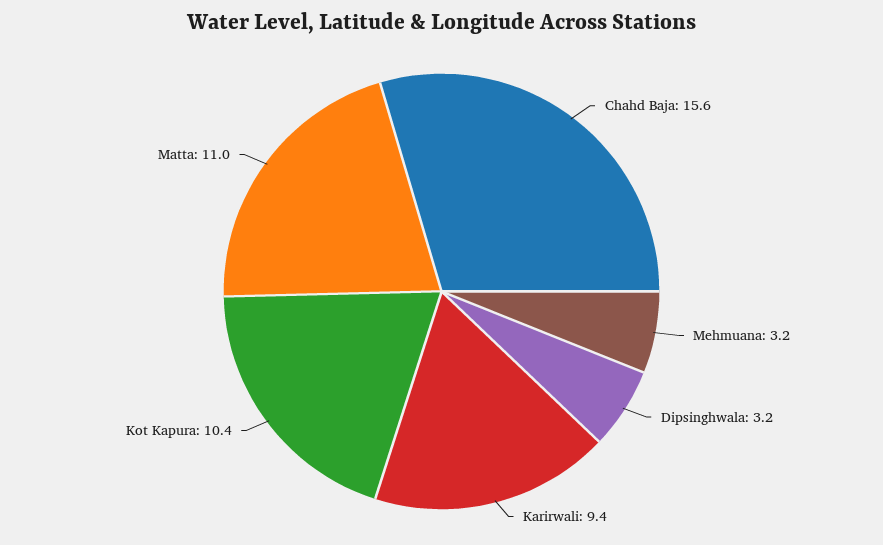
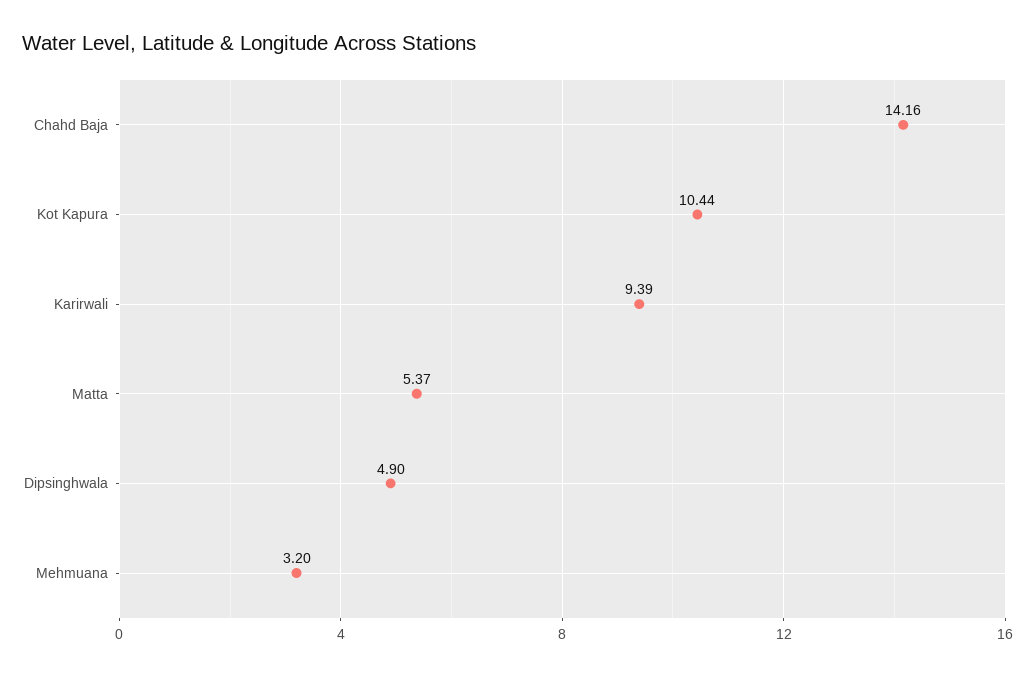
Chahd Baja: 15.6 -> 14.16
Dipsinghwala: 3.2 -> 4.9
Matta: 11 -> 5.37

